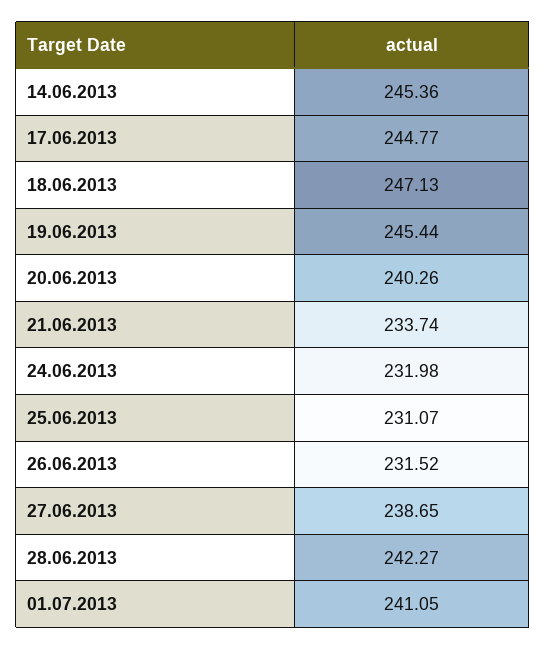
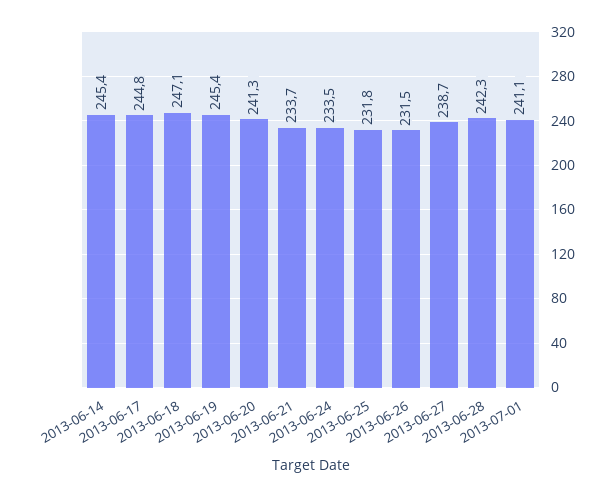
20.06.2013: 240.26 -> 241.3
24.06.2013: 231.98 -> 233.5
25.06.2013: 231.07 -> 231.8

